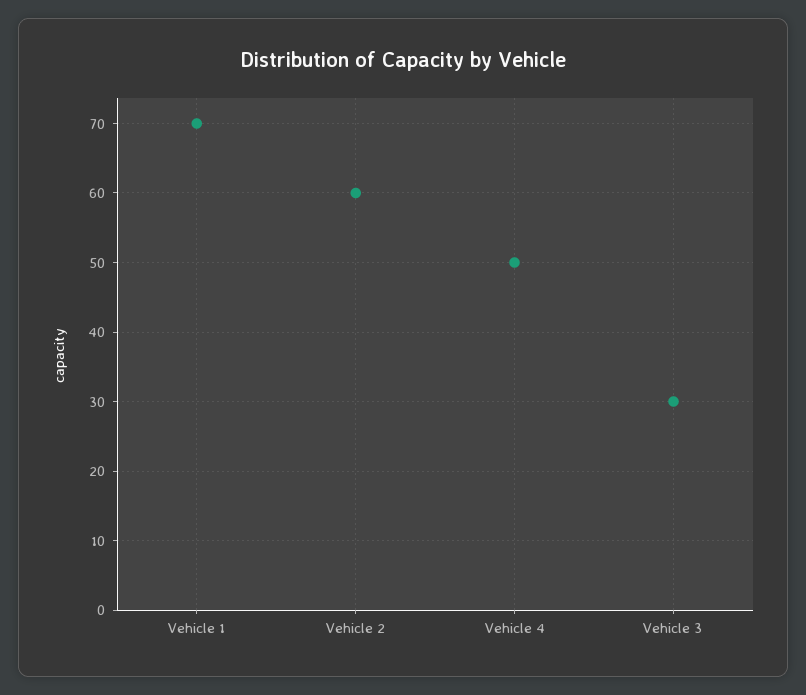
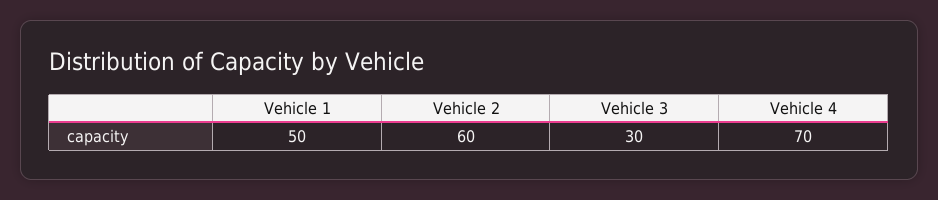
Vehicle 1: 70 -> 50
Vehicle 4: 50 -> 70

